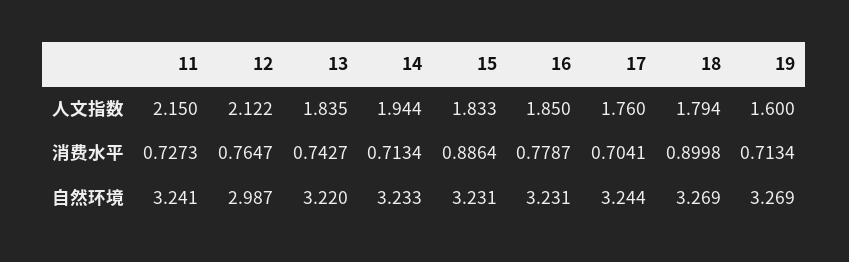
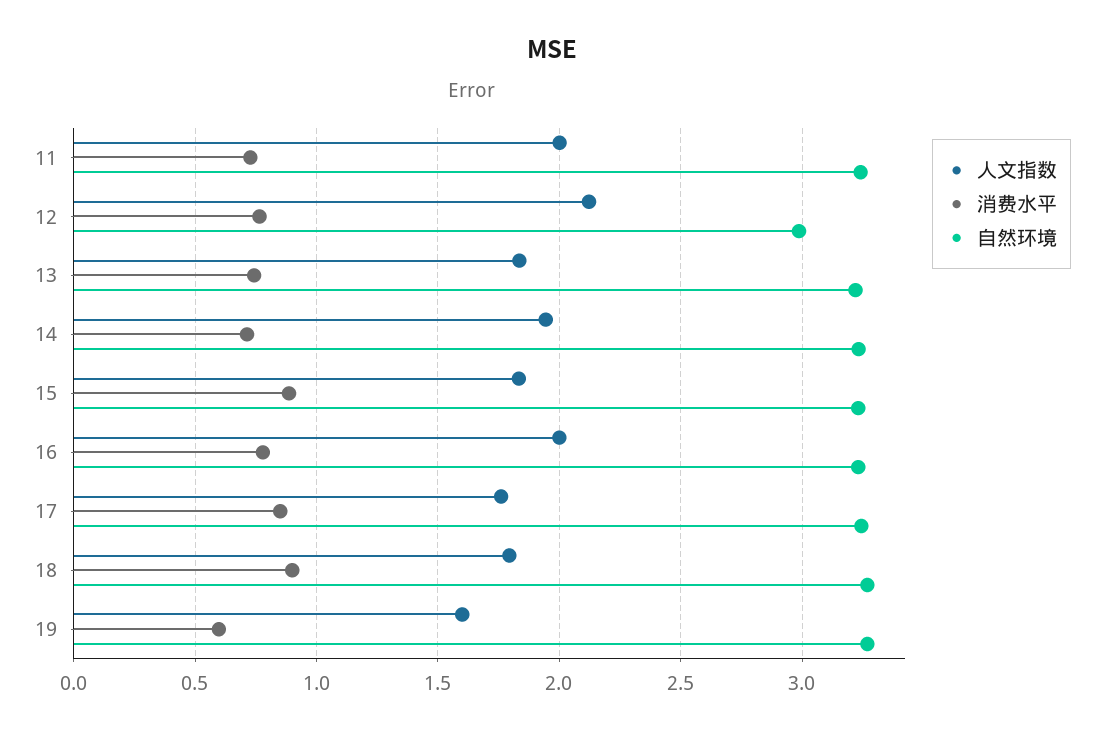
人文指数, 11: 2.15 -> 2
人文指数, 16: 1.85 -> 2
消费水平, 17: 0.7041 -> 0.85
消费水平, 19: 0.7134 -> 0.6

